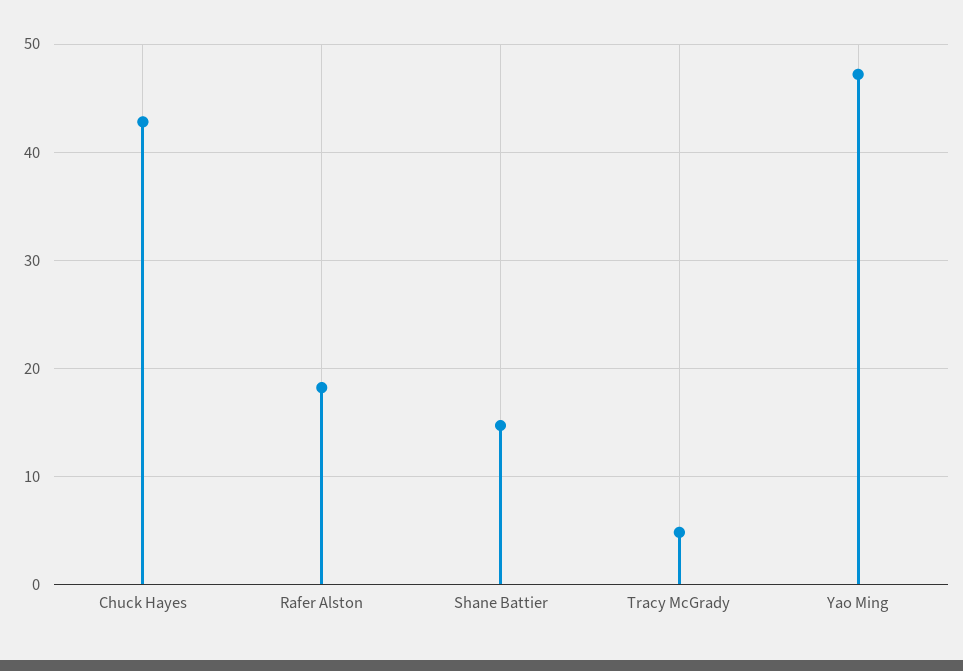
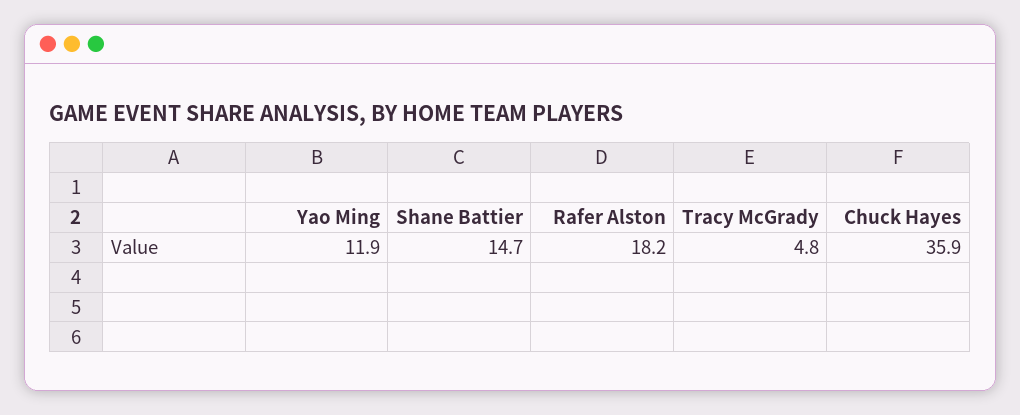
Chuck Hayes: 43 -> 35.9
Yao Ming: 47 -> 11.9

